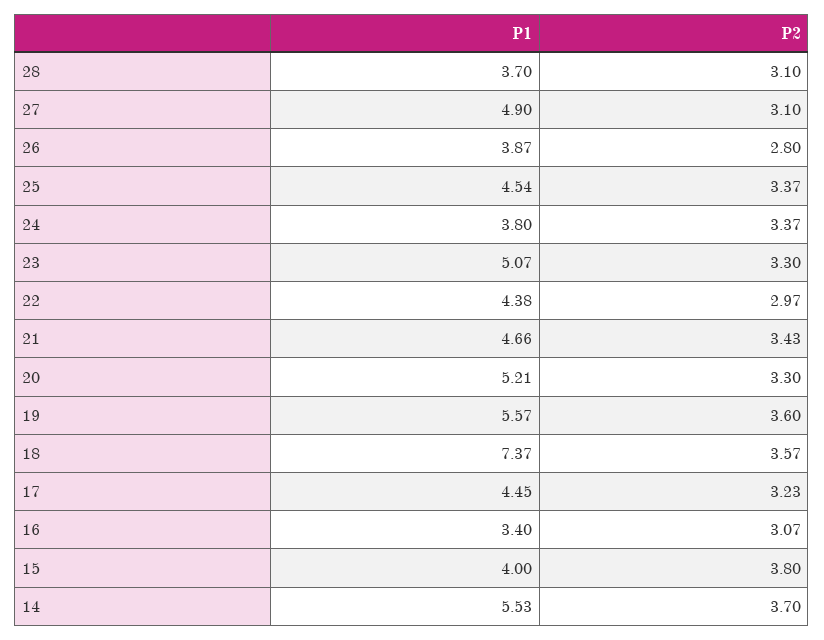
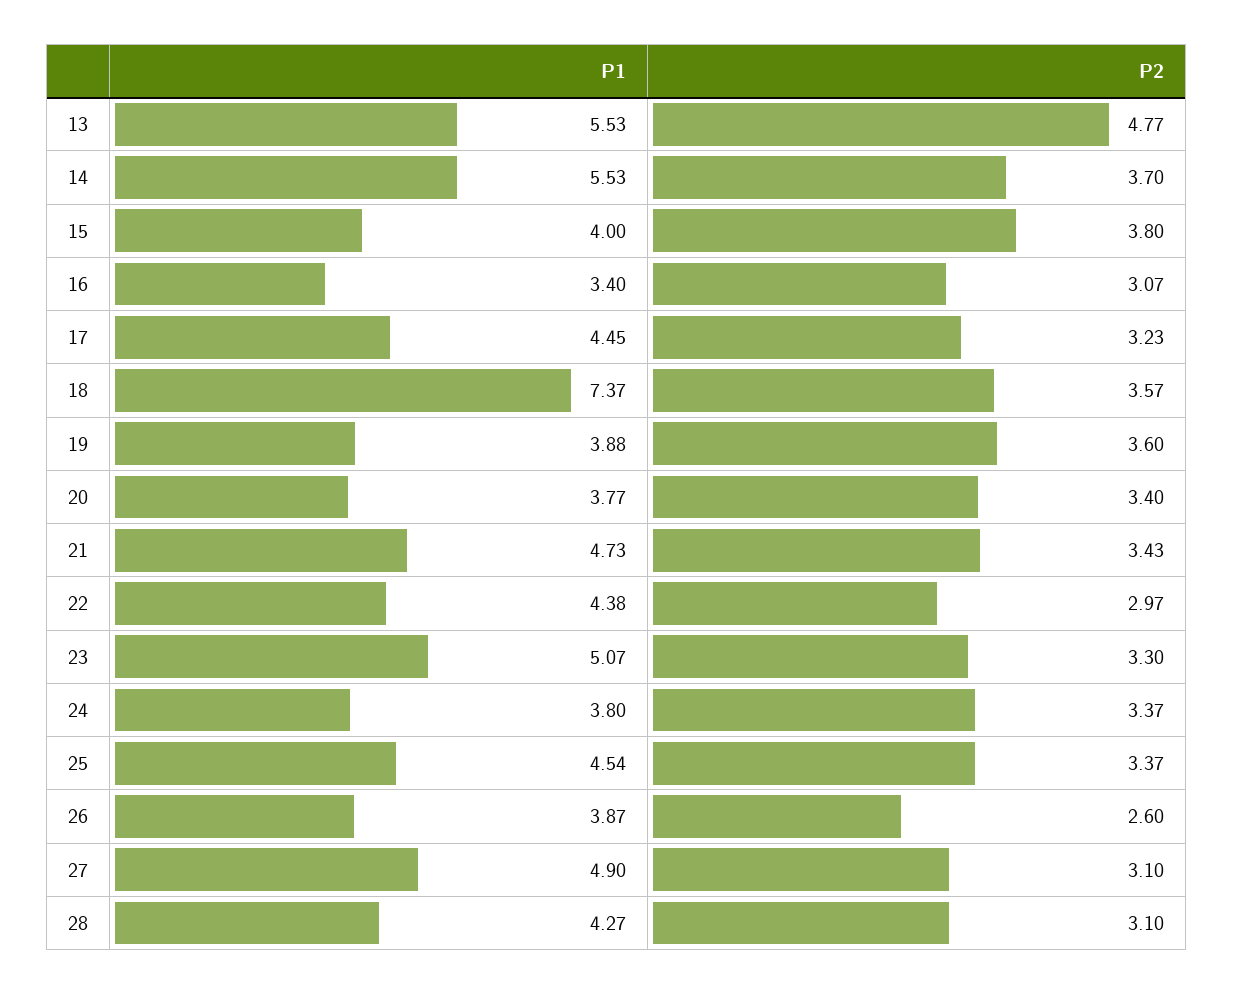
P1, 28: 3.7 -> 4.27
P2, 26: 2.8 -> 2.6
P1, 21: 4.66 -> 4.73
P1, 20: 5.21 -> 3.77
P2, 20: 3.3 -> 3.4
P1, 19: 5.57 -> 3.88
P1, 13: none -> 5.53
P2, 13: none -> 4.77

